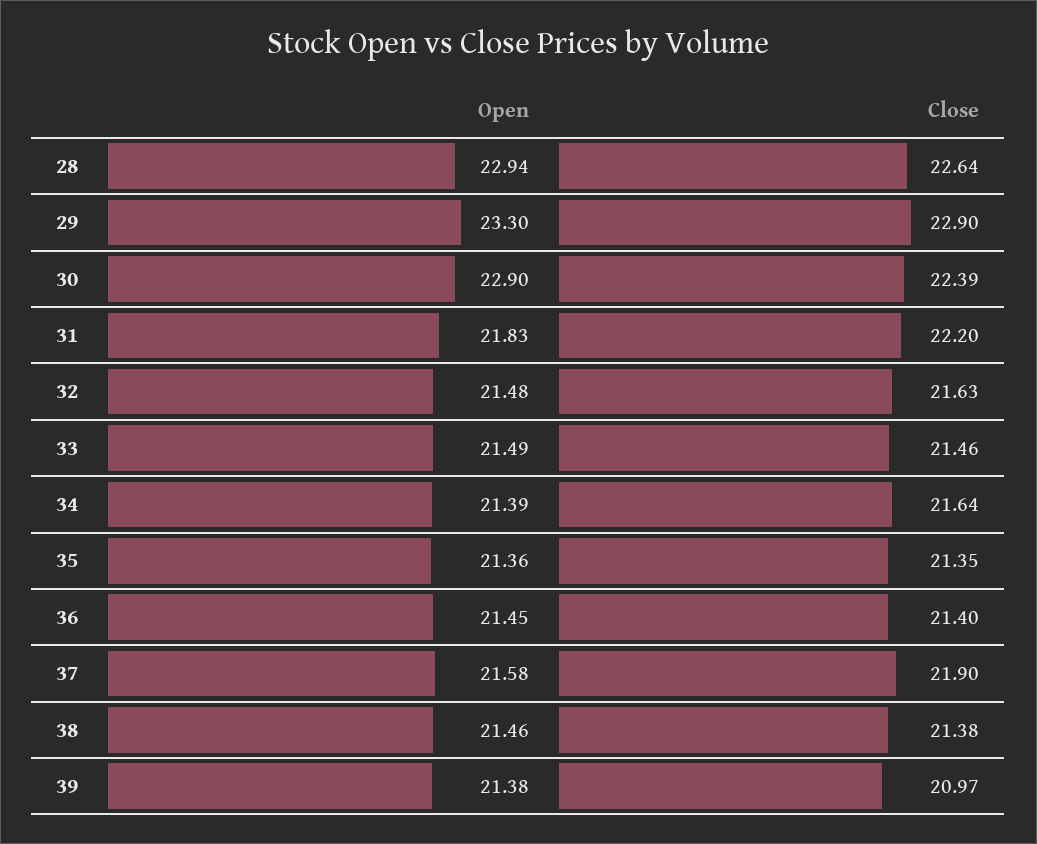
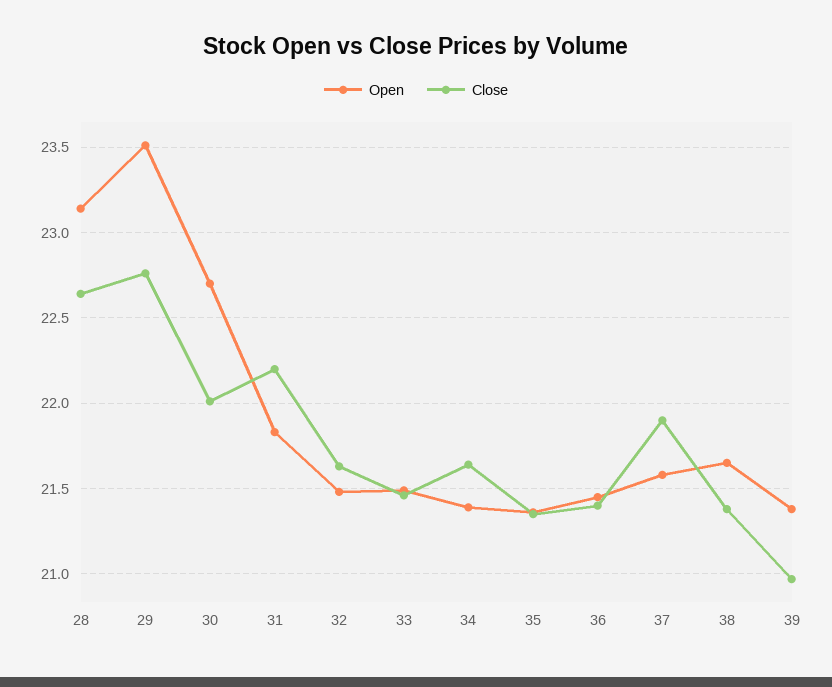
Open, 28: 22.94 -> 23.15
Open, 29: 23.3 -> 23.5
Close, 29: 22.9 -> 22.75
Open, 30: 22.9 -> 22.7
Close, 30: 22.39 -> 22
Open, 38: 21.46 -> 21.65

